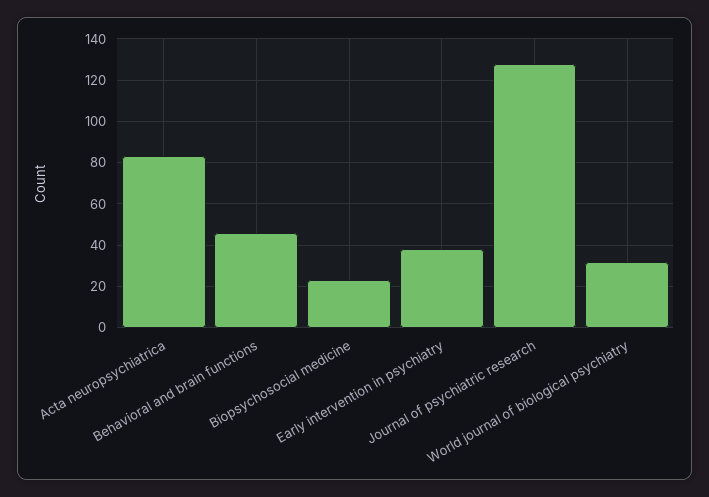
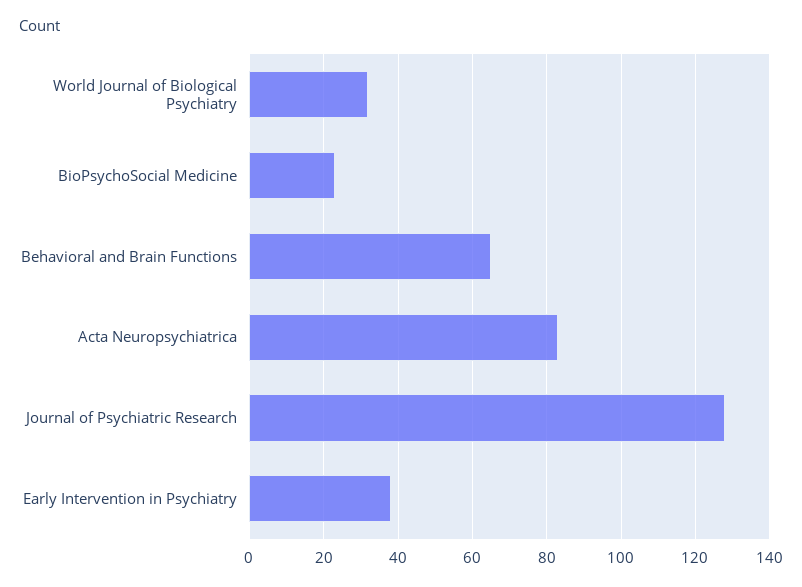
Behavioral and brain functions: 45 -> 65

